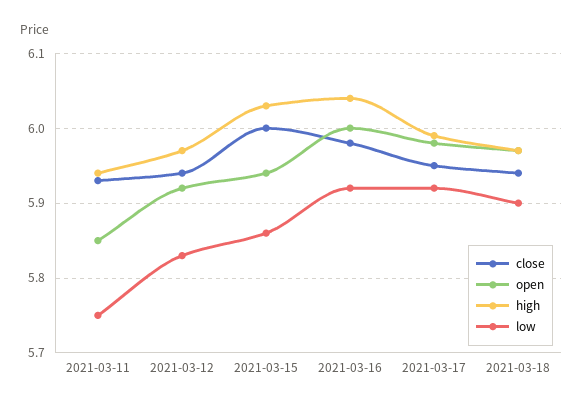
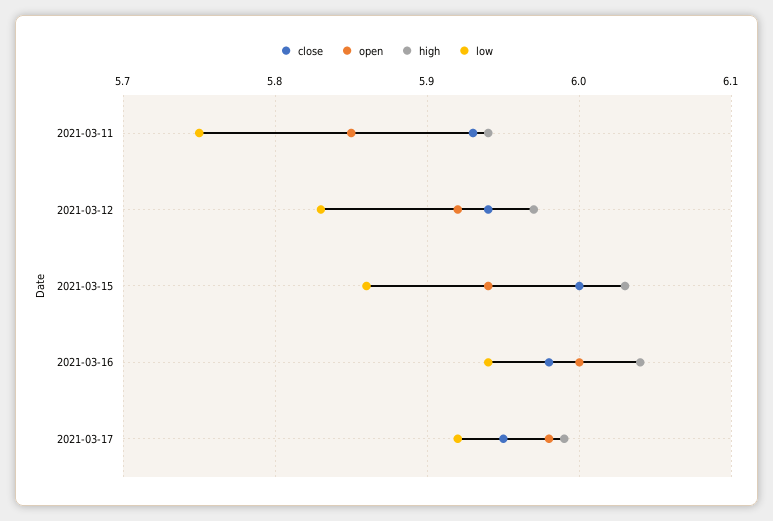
low, 2021-03-16: 5.92 -> 5.94
close, 2021-03-18: 5.94 -> none
open, 2021-03-18: 5.97 -> none
high, 2021-03-18: 5.97 -> none
low, 2021-03-18: 5.9 -> none

